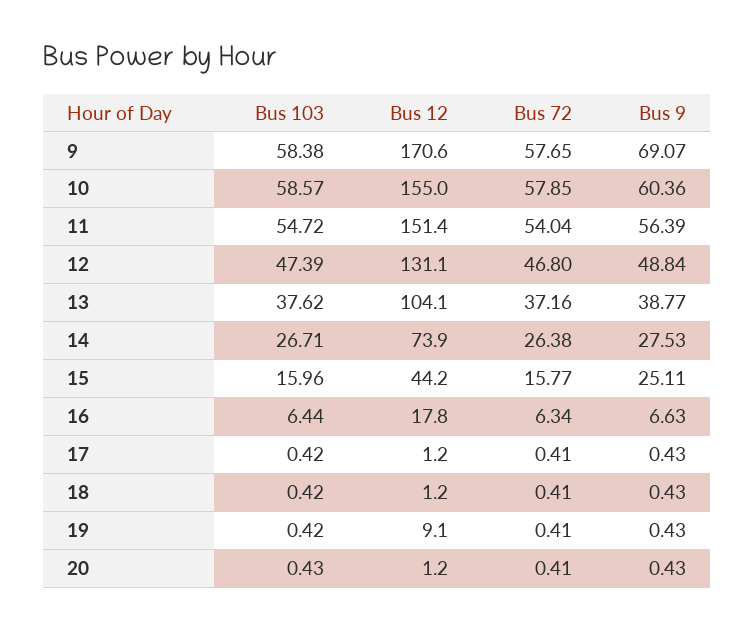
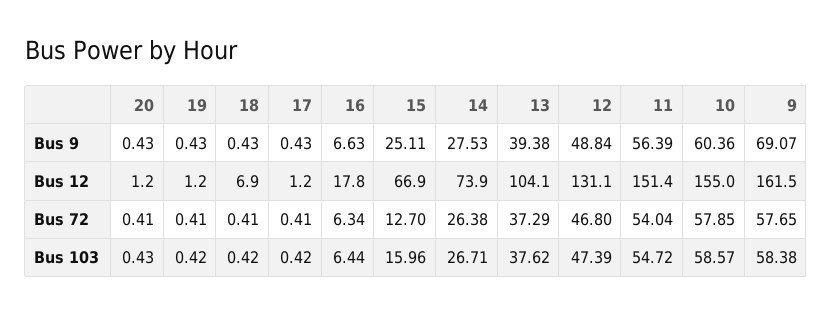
Bus 12, 9: 170.6 -> 161.5
Bus 72, 13: 37.16 -> 37.29
Bus 9, 13: 38.77 -> 39.38
Bus 12, 15: 44.2 -> 66.9
Bus 72, 15: 15.77 -> 12.7
Bus 12, 18: 1.2 -> 6.9
Bus 12, 19: 9.1 -> 1.2

